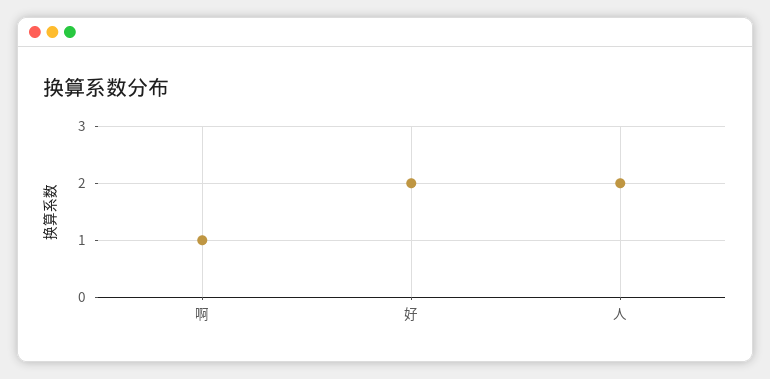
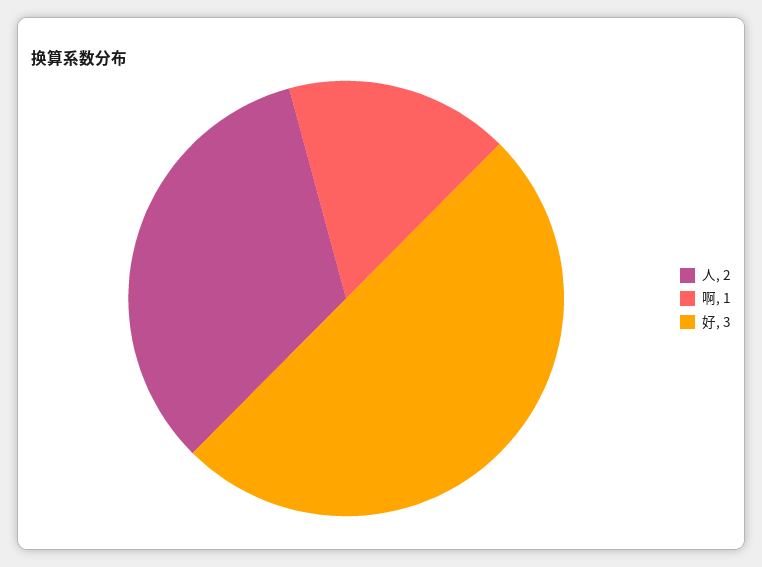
好: 2 -> 3

